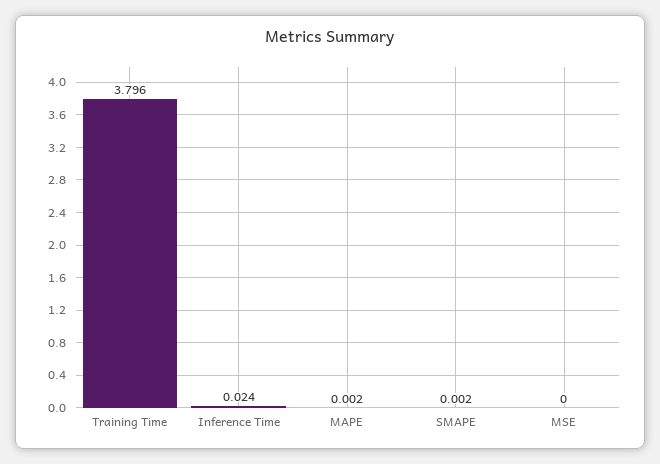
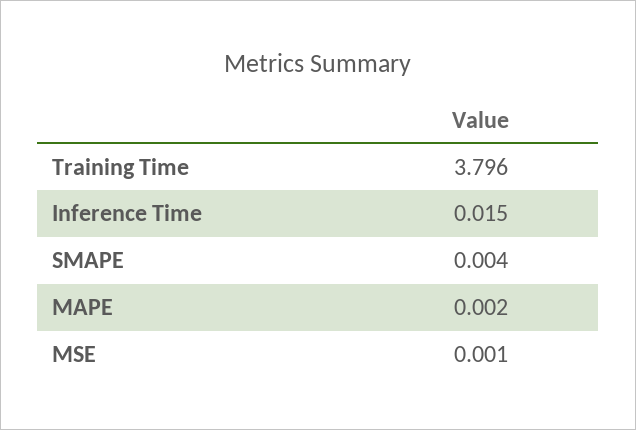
Inference Time: 0.024 -> 0.015
SMAPE: 0.002 -> 0.004
MSE: 0 -> 0.001

